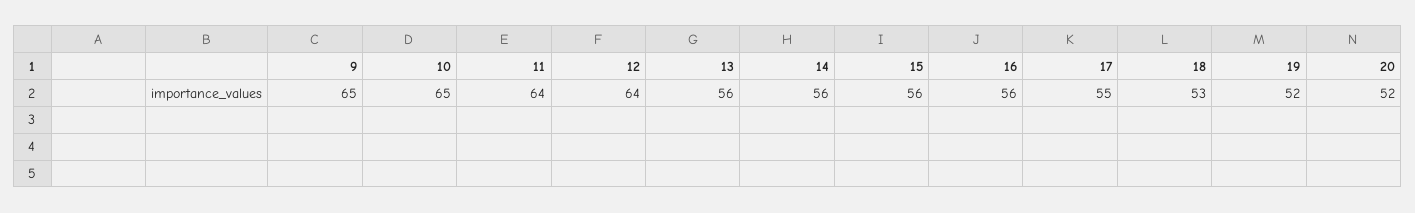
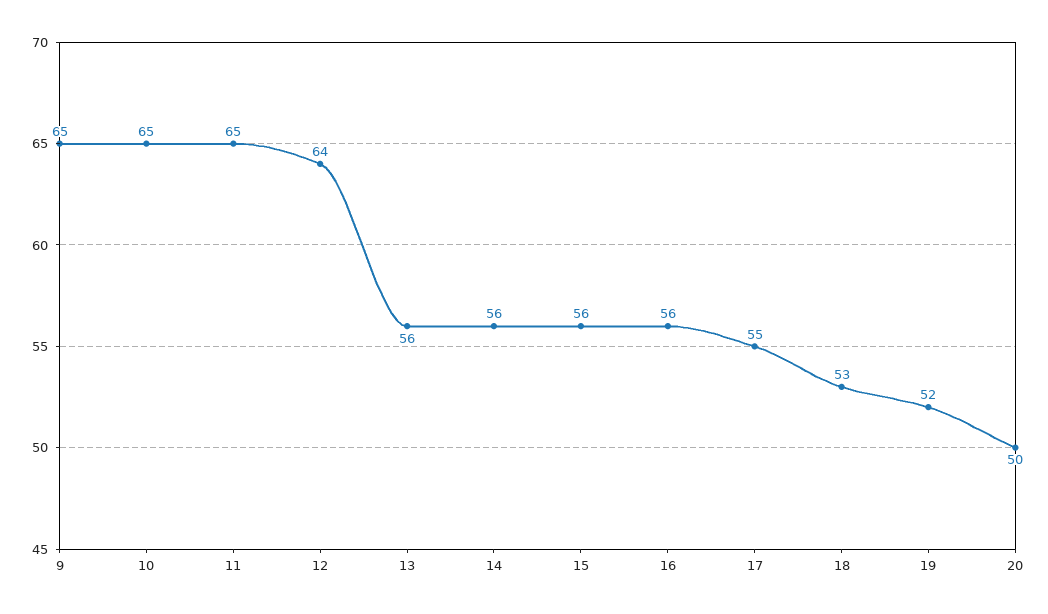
11: 64 -> 65
20: 52 -> 50

